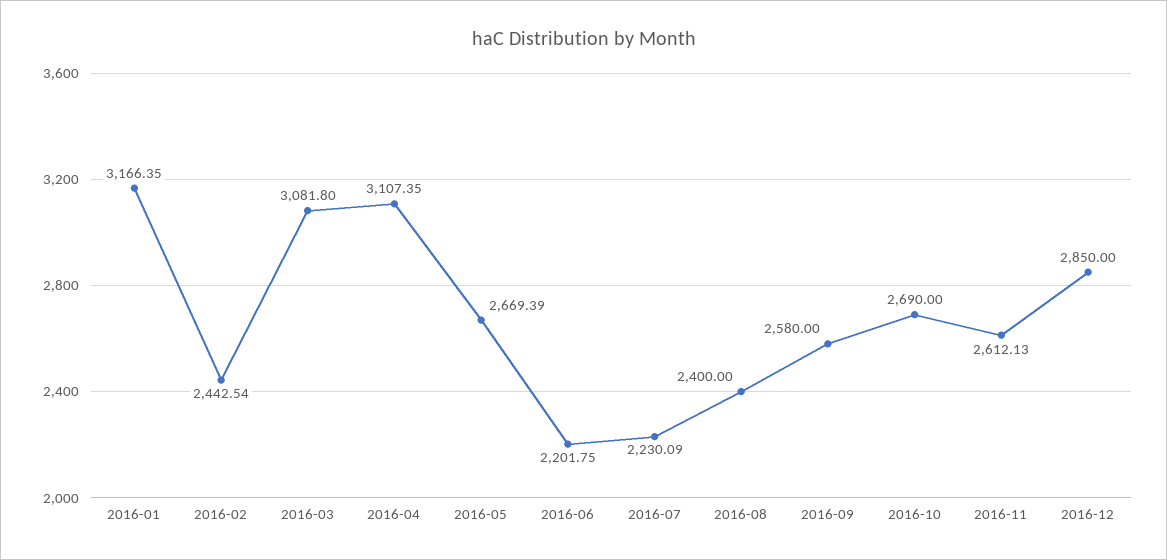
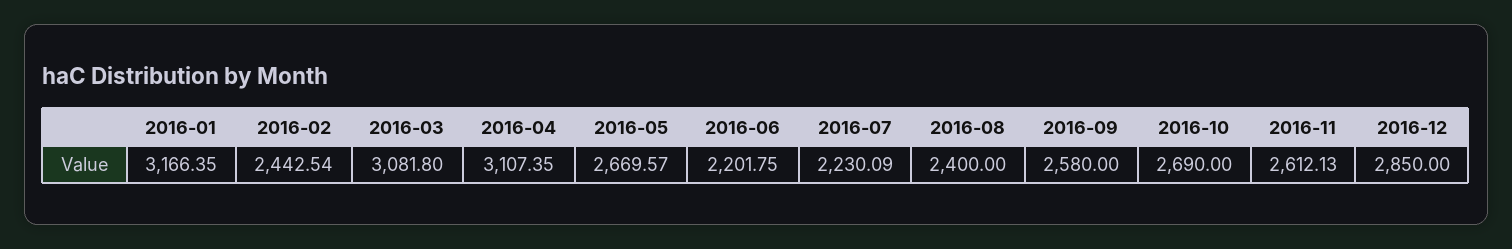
2016-05: 2669.39 -> 2669.57

